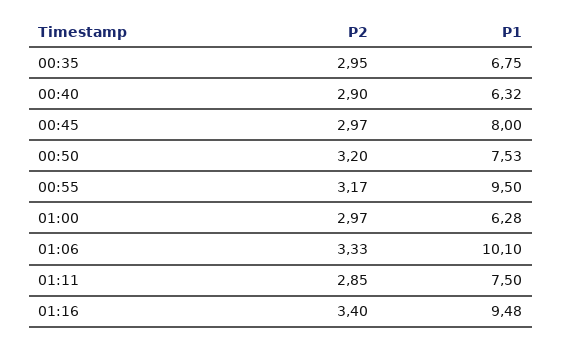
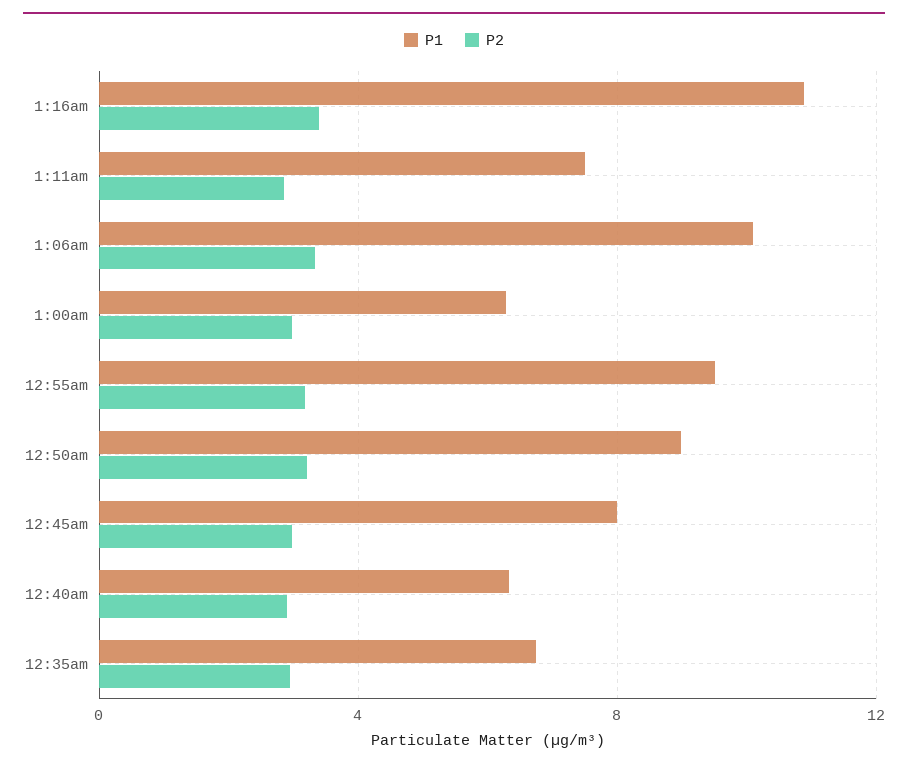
P1, 00:50: 7.53 -> 9
P1, 01:16: 9.48 -> 11

